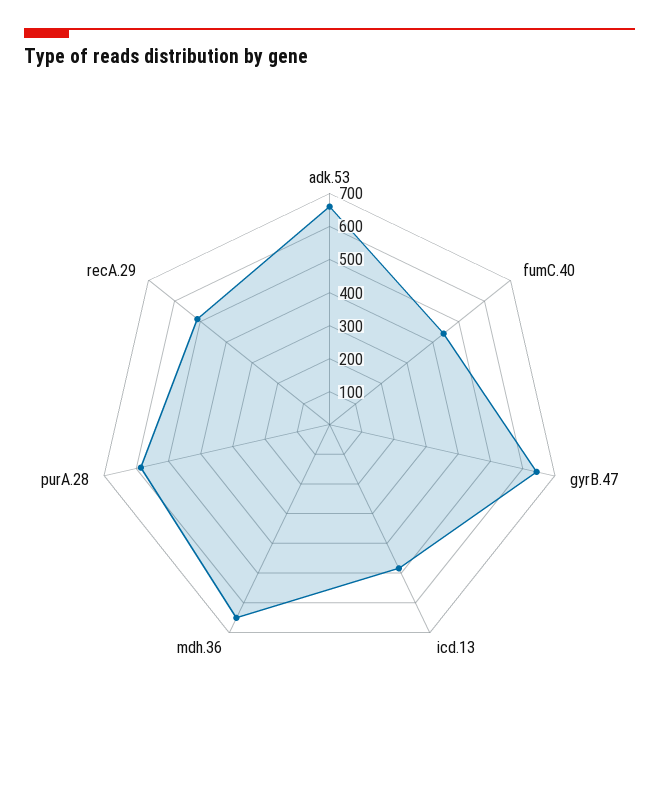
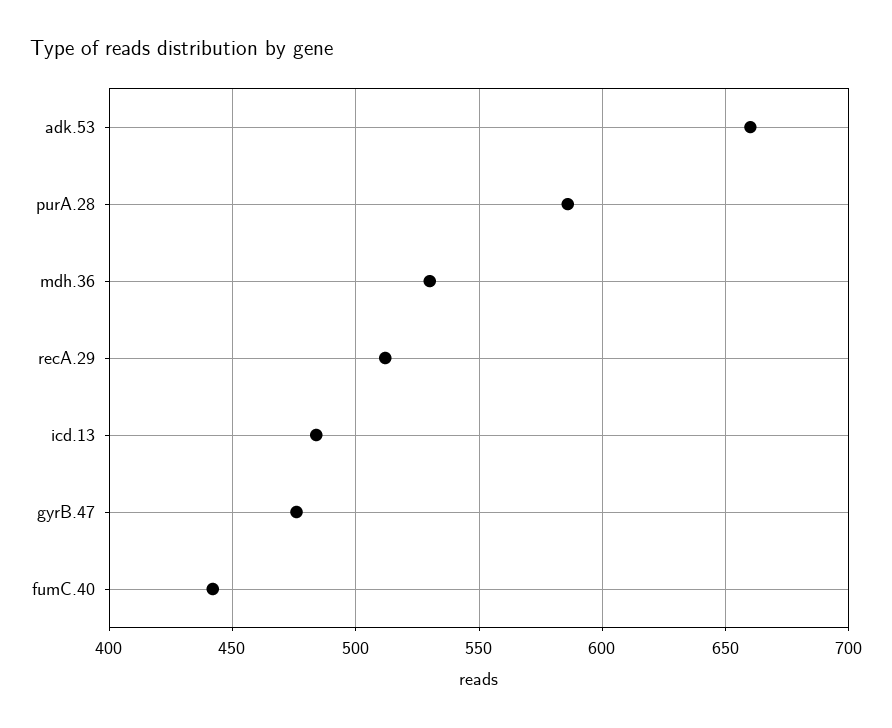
gyrB.47: 650 -> 475
mdh.36: 650 -> 530

